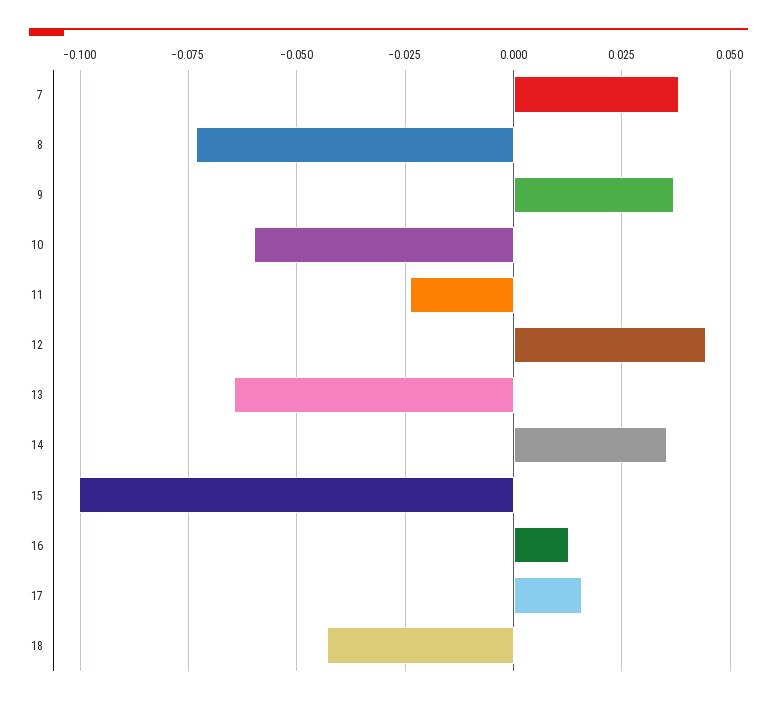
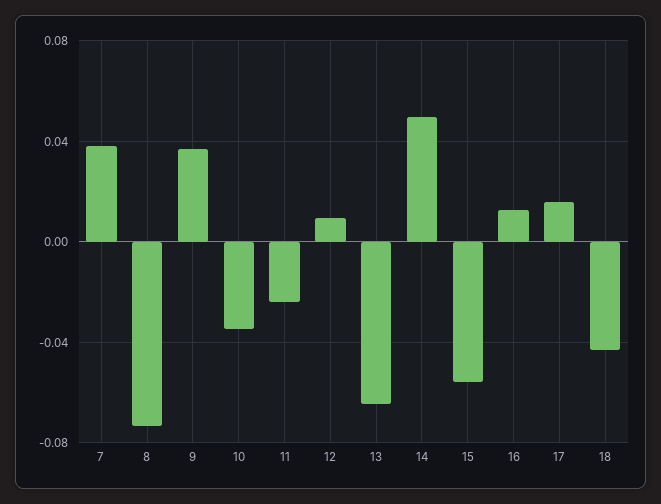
10: -0.06 -> -0.035
12: 0.045 -> 0.01
14: 0.035 -> 0.05
15: -0.1 -> -0.055

